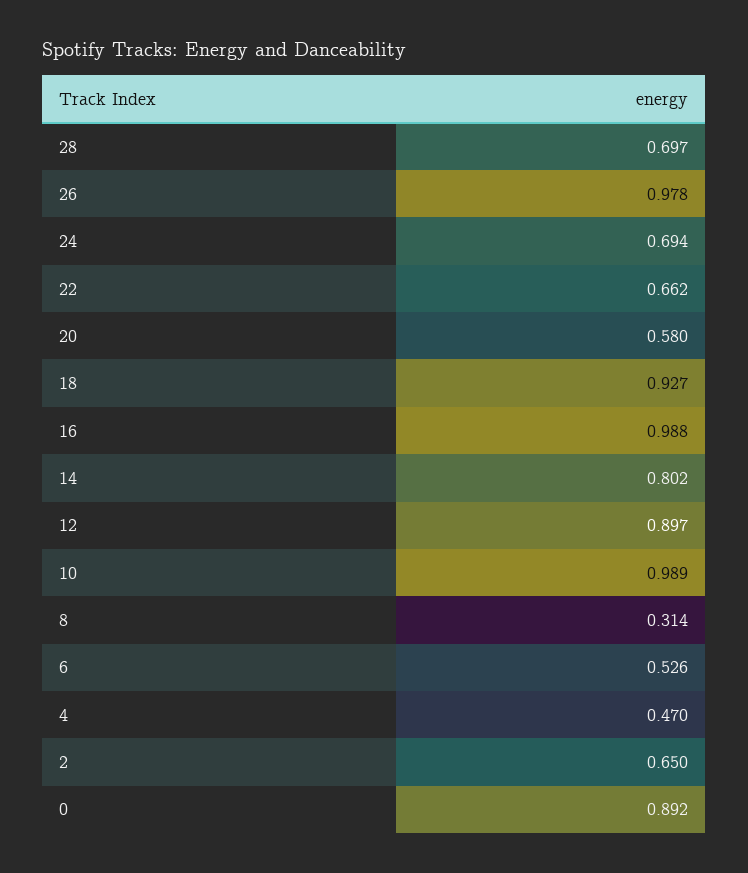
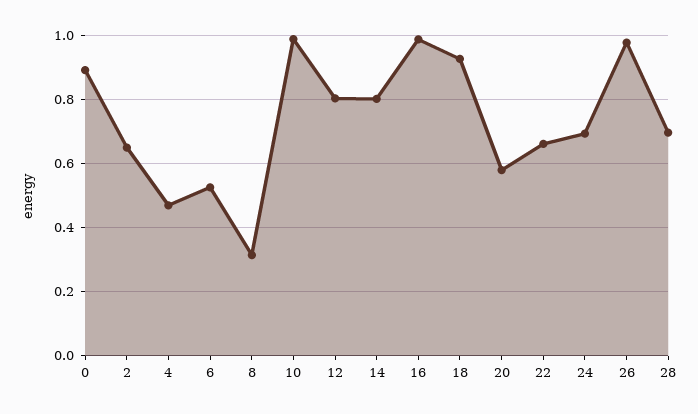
12: 0.897 -> 0.8

